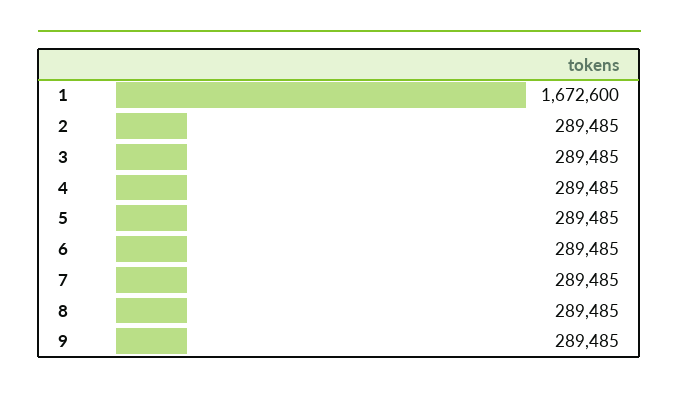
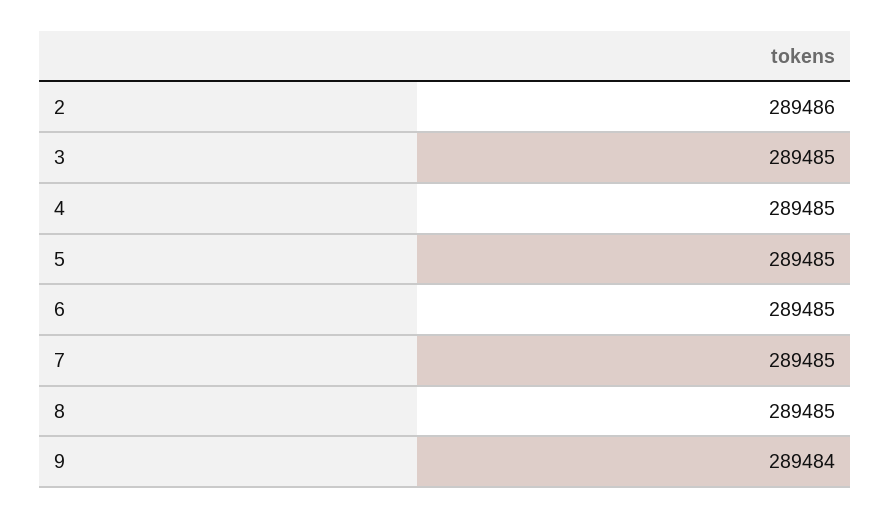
1: 1672600 -> none
2: 289485 -> 289486
9: 289485 -> 289484

